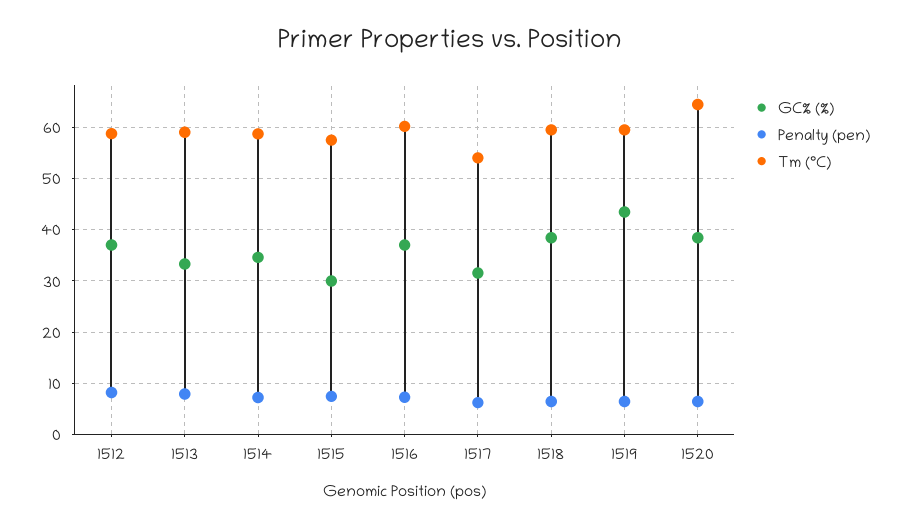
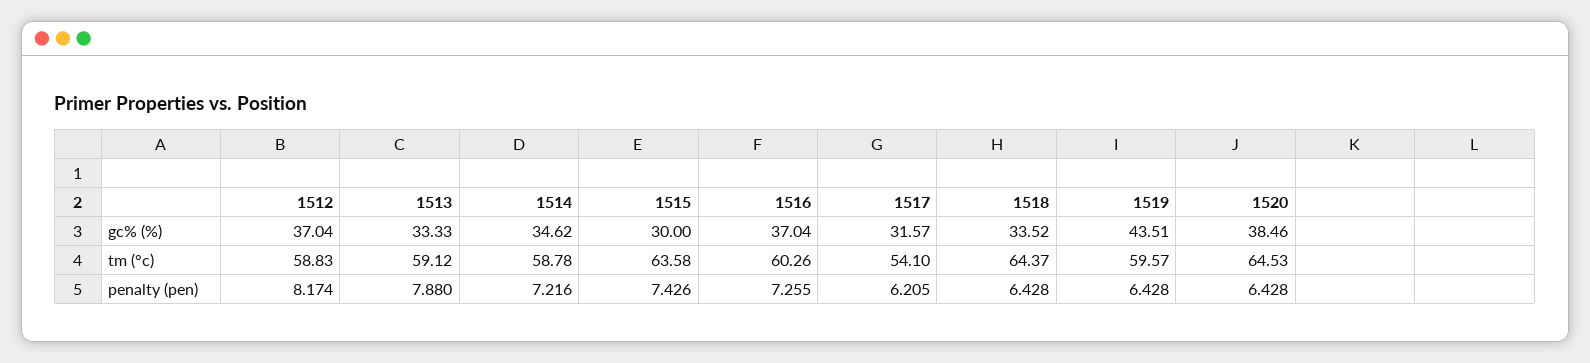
Tm (°C), 1515: 58 -> 63.58
GC% (%), 1518: 38 -> 33.52
Tm (°C), 1518: 60 -> 64.37

